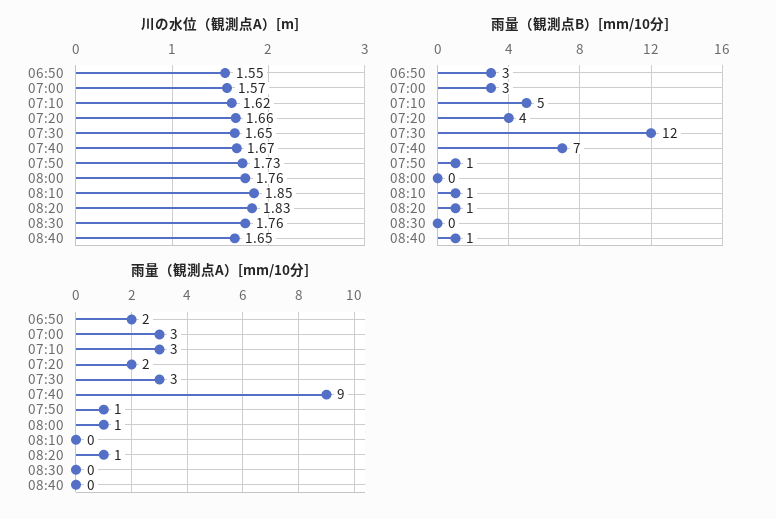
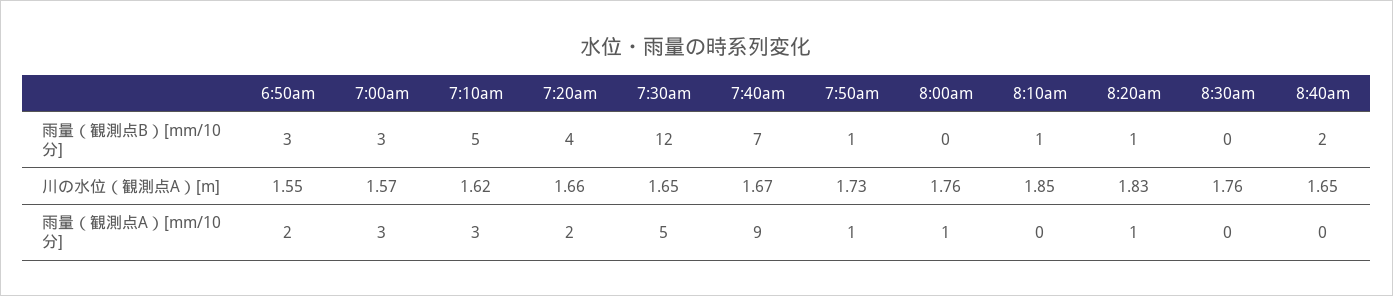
雨量（観測点B）[mm/10分], 08:40: 1 -> 2
雨量（観測点A）[mm/10分], 07:30: 3 -> 5

